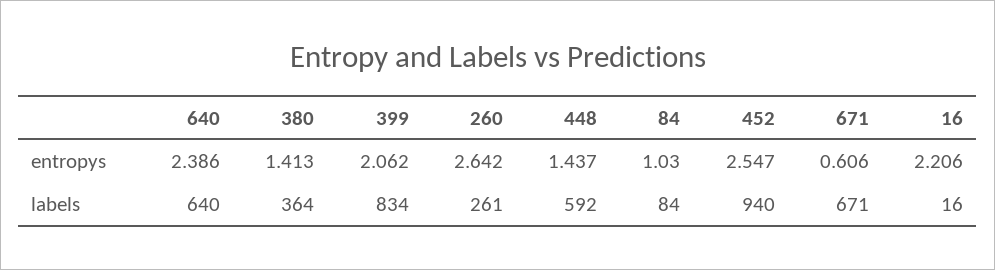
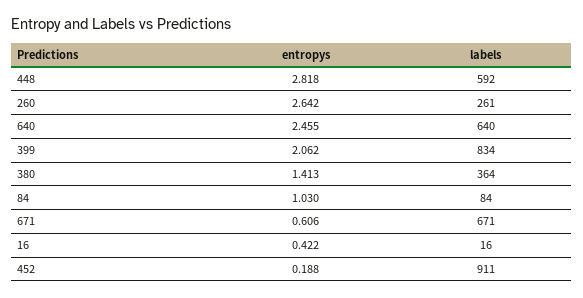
640, entropys: 2.386 -> 2.455
448, entropys: 1.437 -> 2.818
452, entropys: 2.547 -> 0.188
16, entropys: 2.206 -> 0.422
452, labels: 940 -> 911

